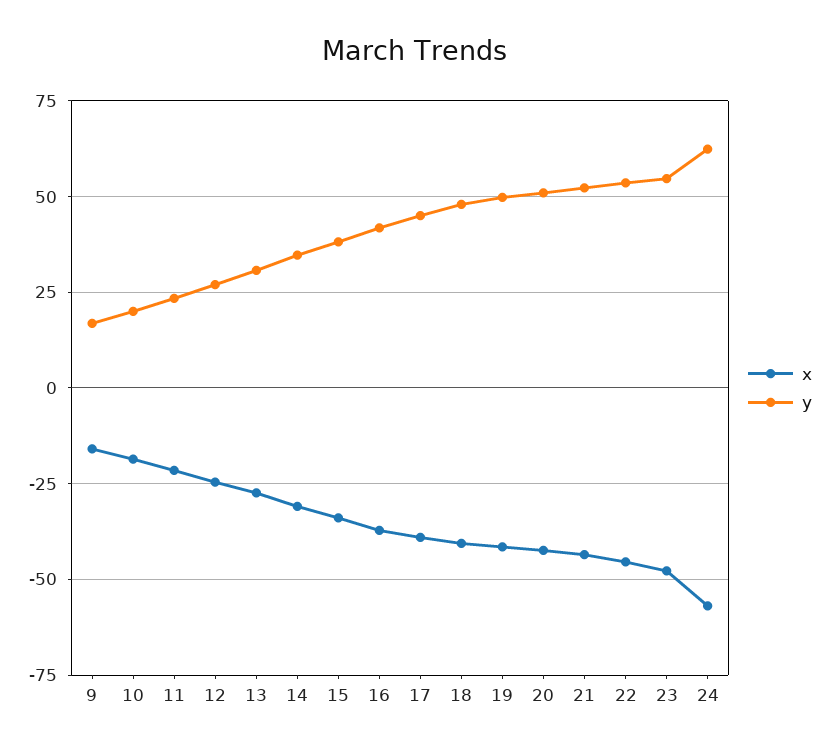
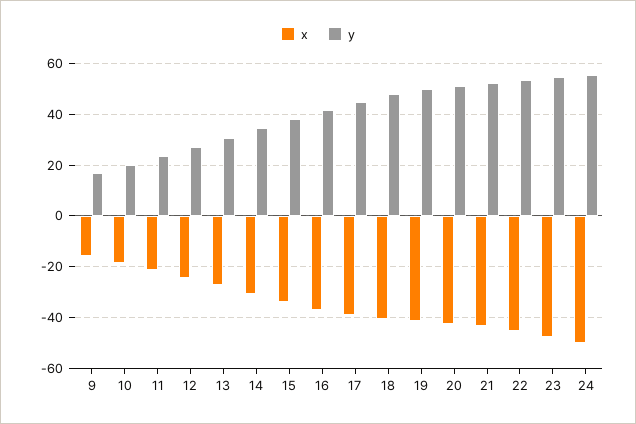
x, 24: -57.5 -> -50
y, 24: 62.5 -> 55

